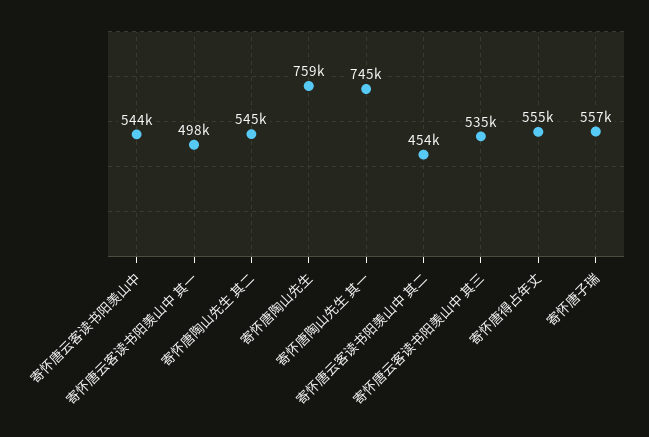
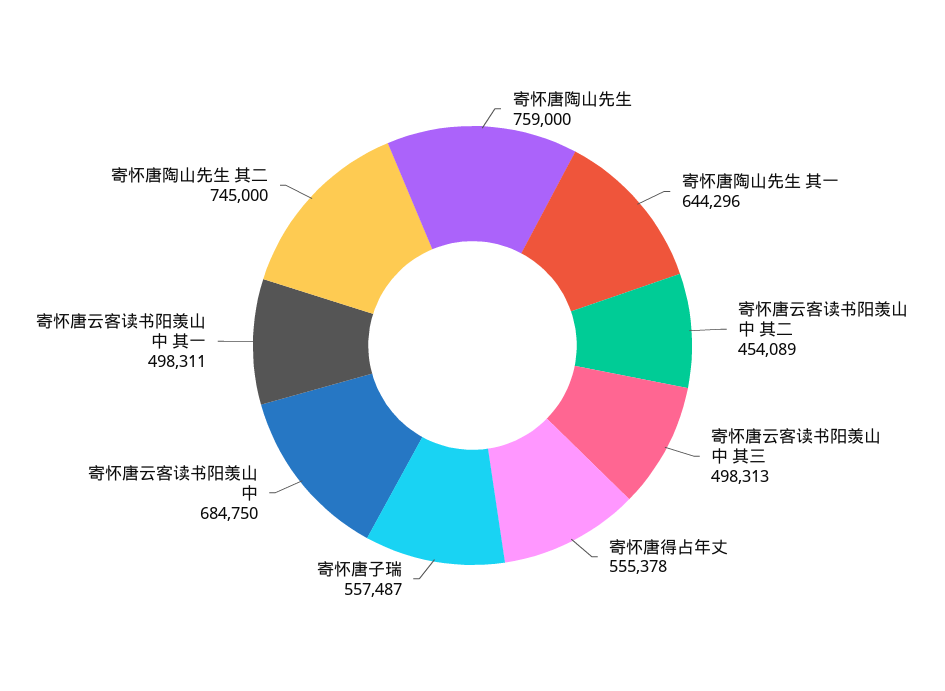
寄怀唐云客读书阳羡山中: 544000 -> 684750
寄怀唐陶山先生 其二: 545000 -> 745000
寄怀唐陶山先生 其一: 745000 -> 644296
寄怀唐云客读书阳羡山中 其三: 535000 -> 498313

